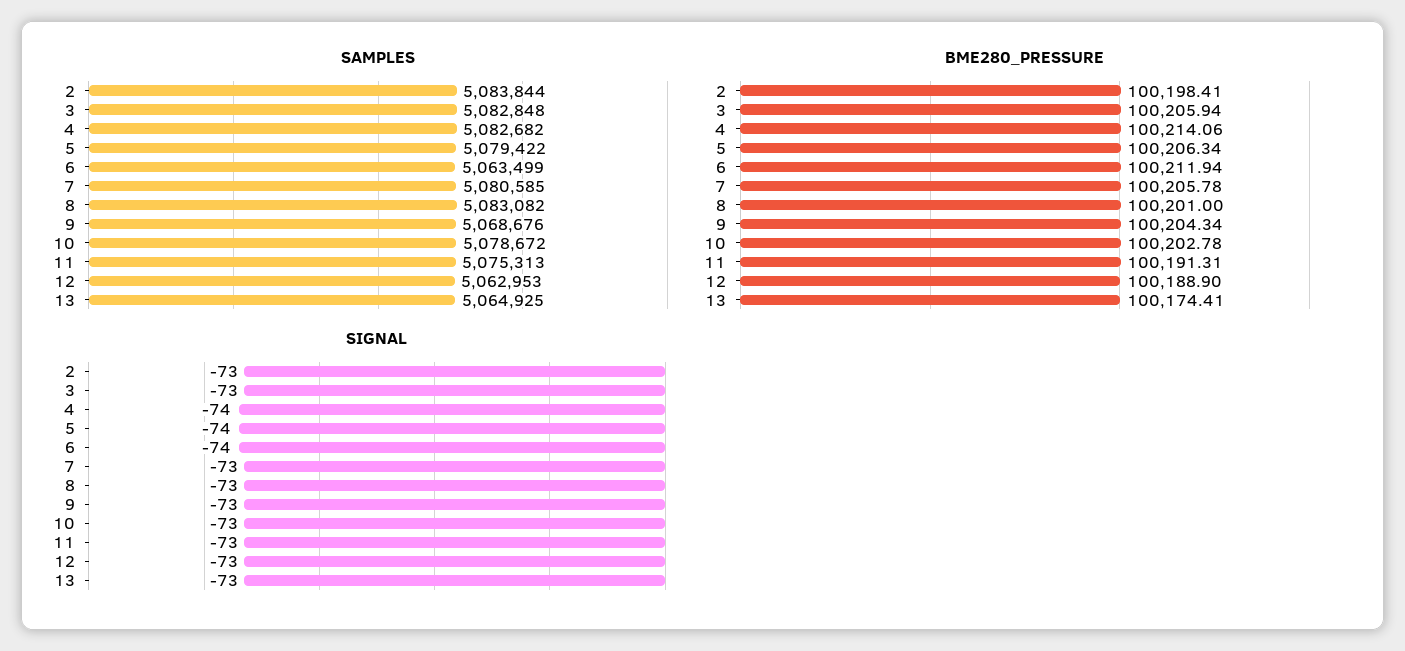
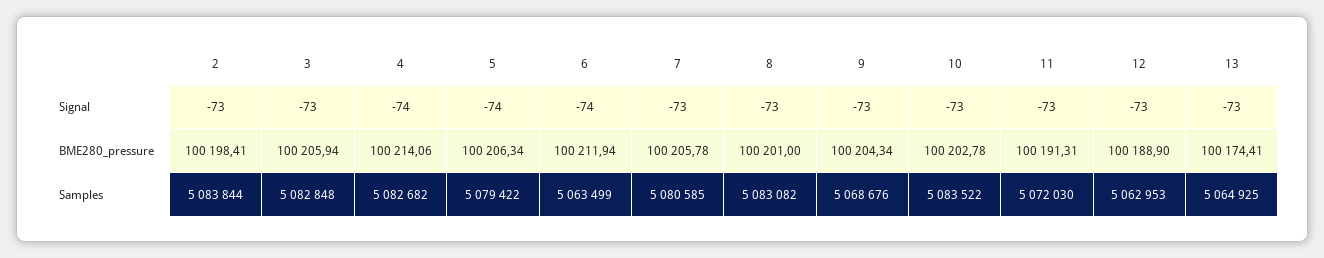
SAMPLES, 10: 5078672 -> 5083522
SAMPLES, 11: 5075313 -> 5072030

